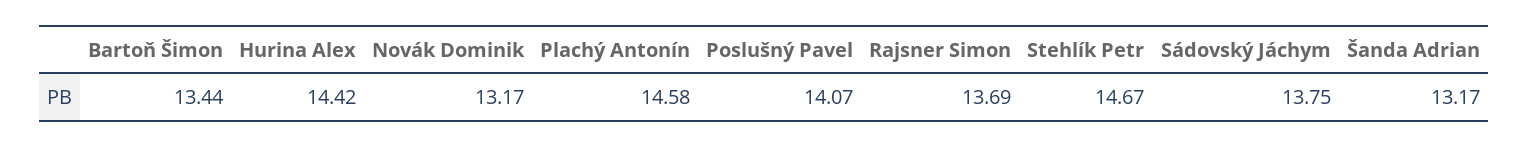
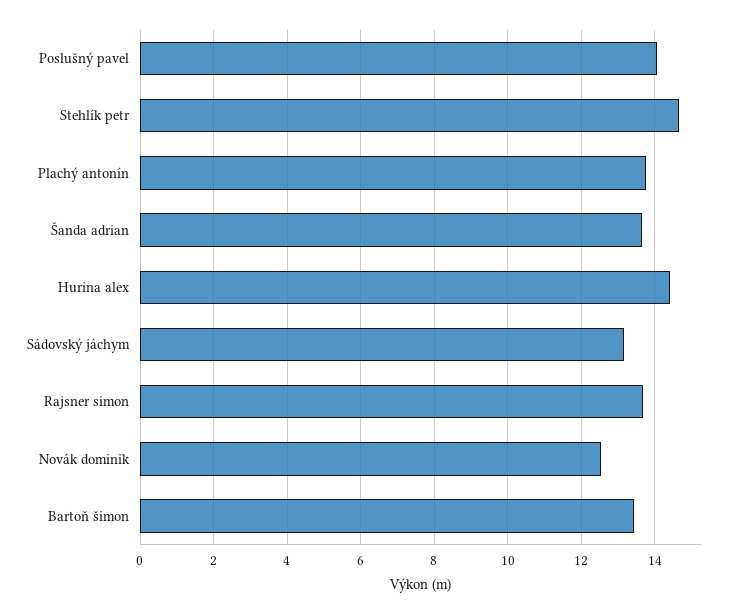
Novák Dominik: 13.17 -> 12.6
Plachý Antonín: 14.58 -> 13.8
Sádovský Jáchym: 13.75 -> 13.2
Šanda Adrian: 13.17 -> 13.6

